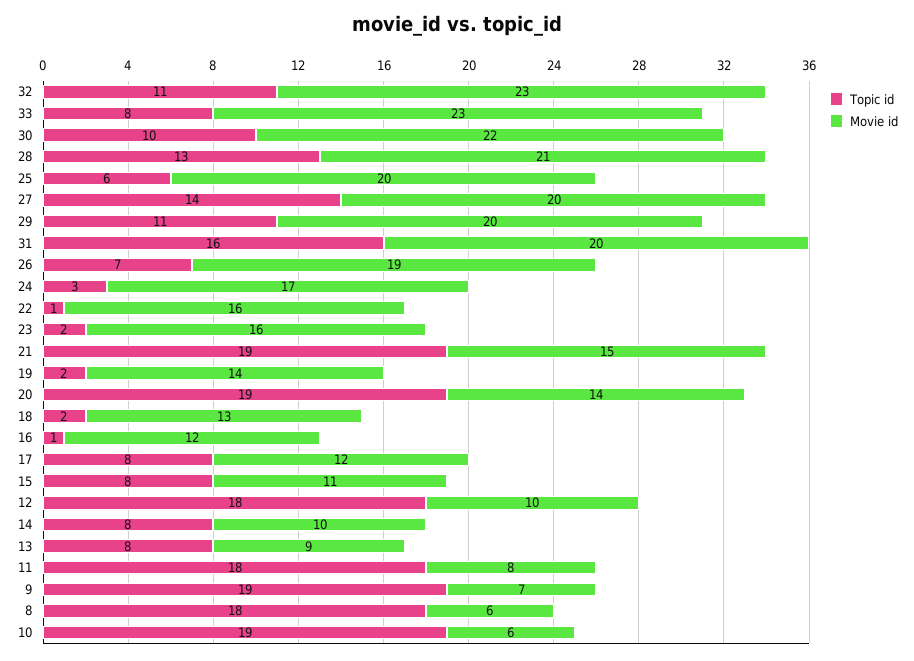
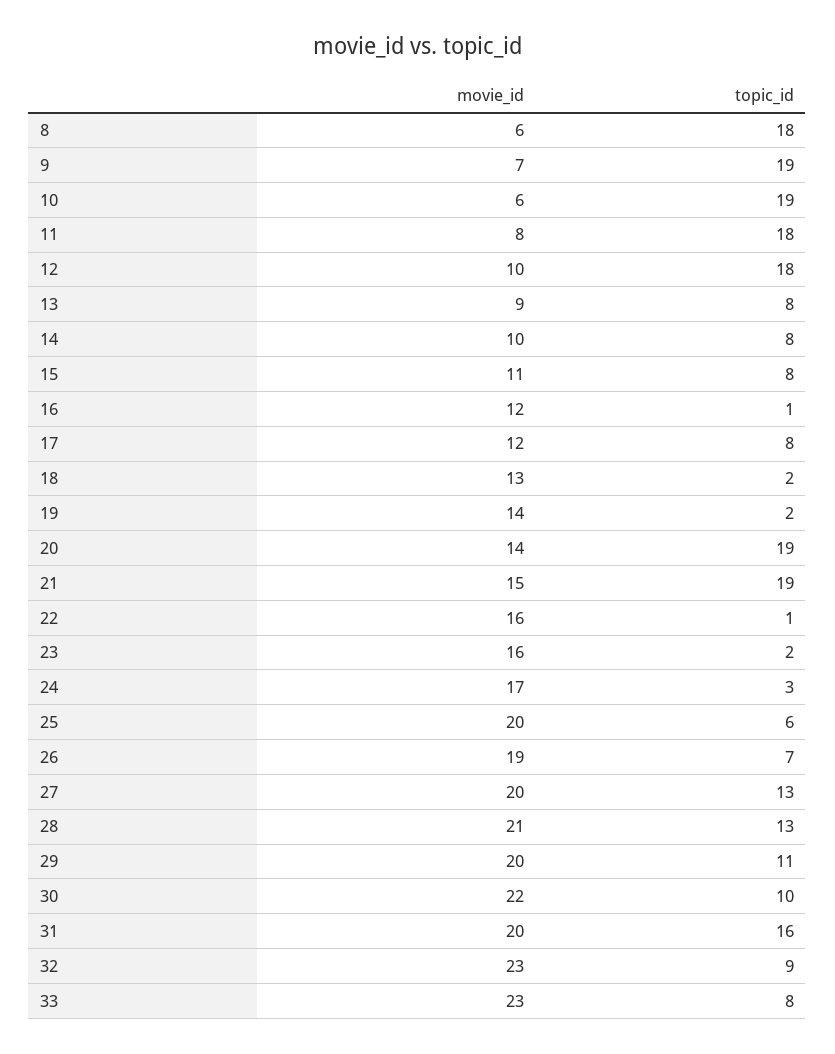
Topic id, 32: 11 -> 9
Topic id, 27: 14 -> 13

